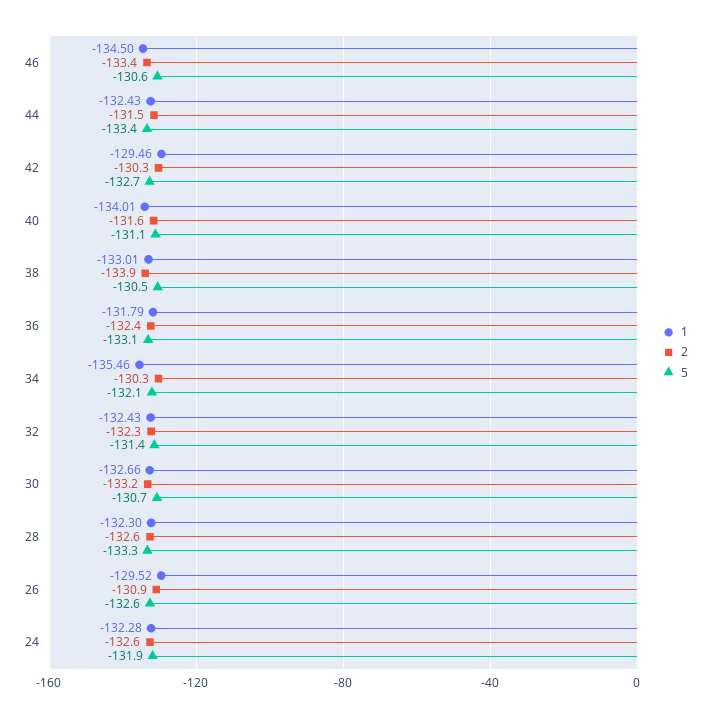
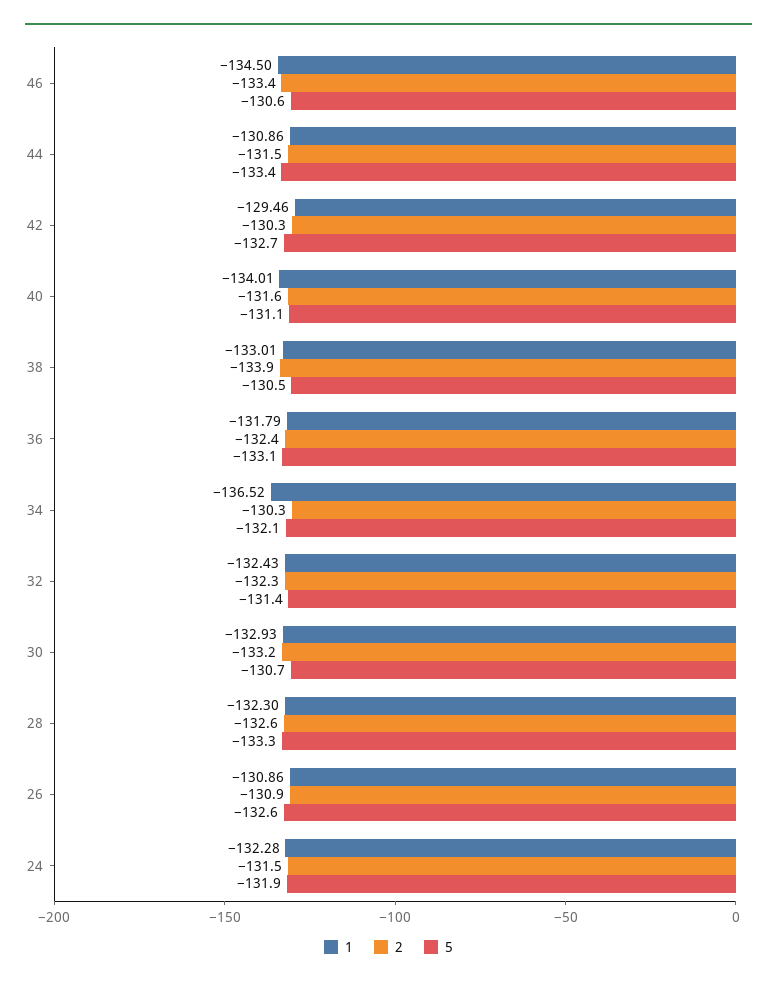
1, 44: -132.43 -> -130.86
1, 34: -135.46 -> -136.52
1, 30: -132.66 -> -132.93
1, 26: -129.52 -> -130.86
2, 24: -132.6 -> -131.5

